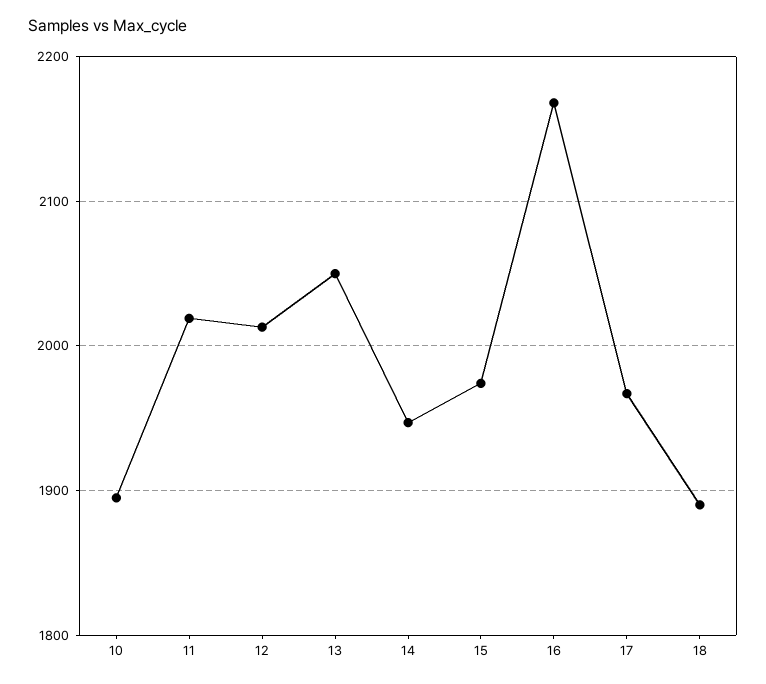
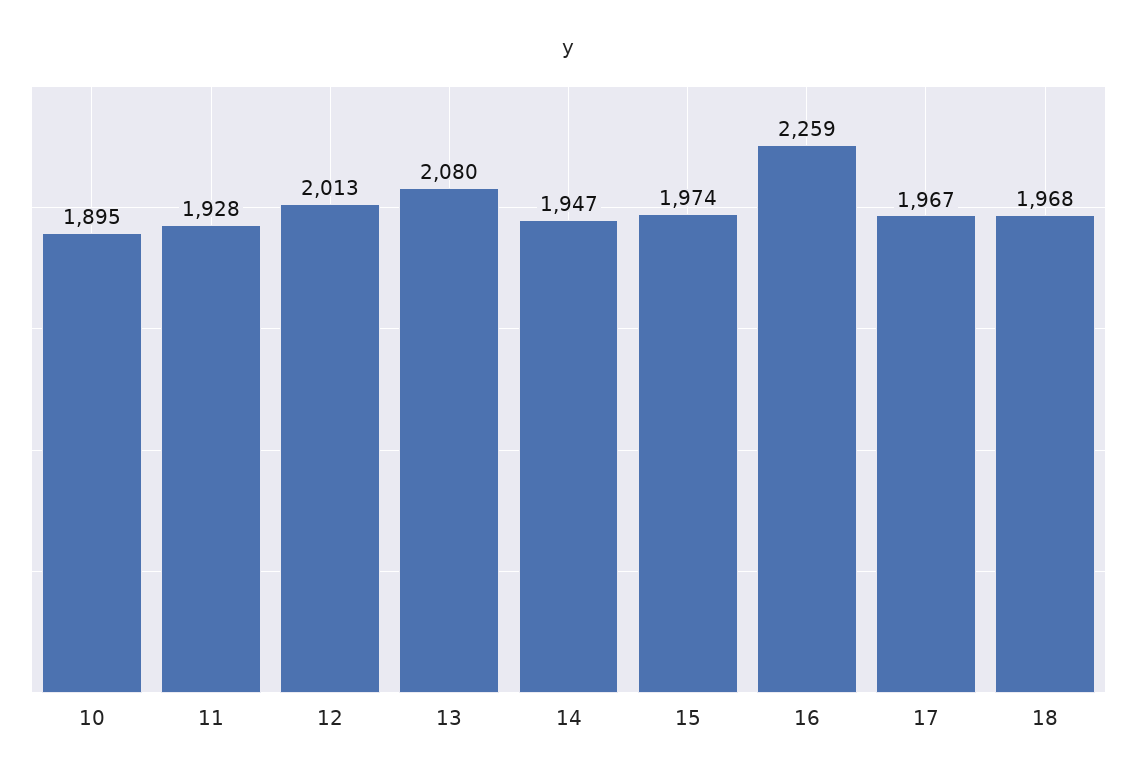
11: 2020 -> 1928
13: 2050 -> 2080
16: 2170 -> 2259
18: 1890 -> 1968

